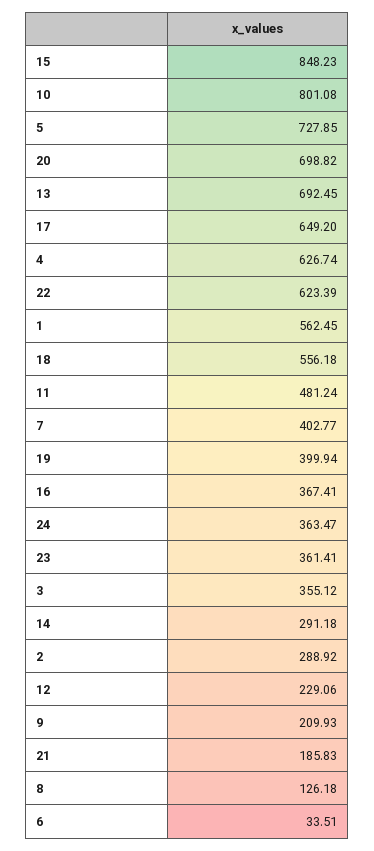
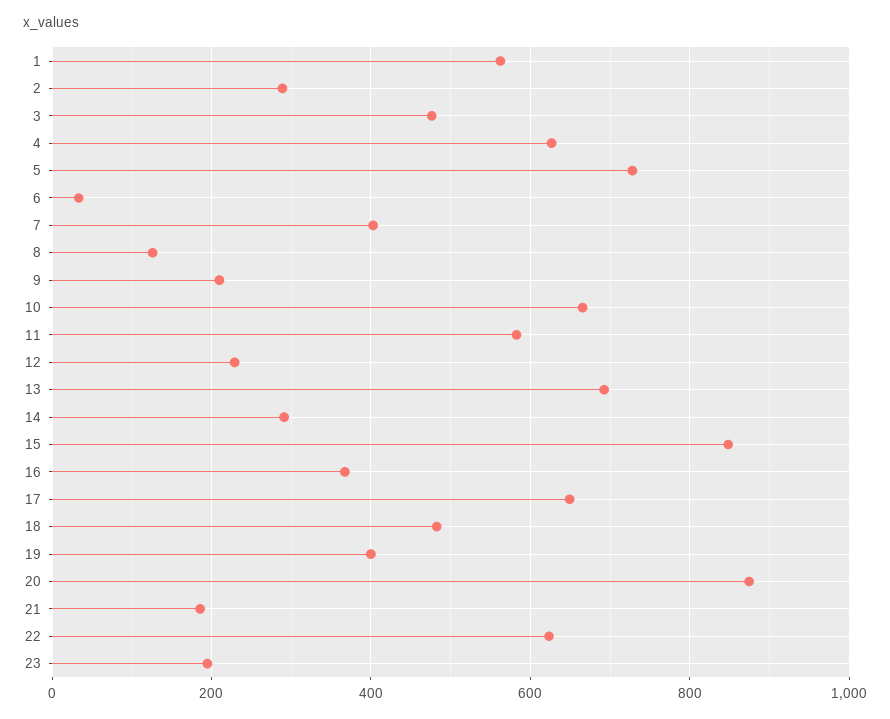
10: 801.08 -> 660
20: 698.82 -> 880
18: 556.18 -> 480
11: 481.24 -> 580
24: 363.47 -> none
23: 361.41 -> 200
3: 355.12 -> 480

